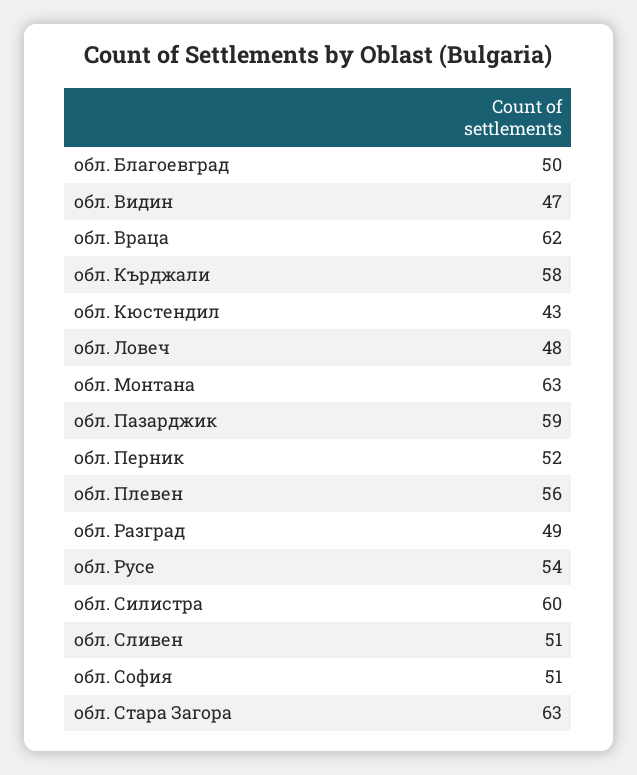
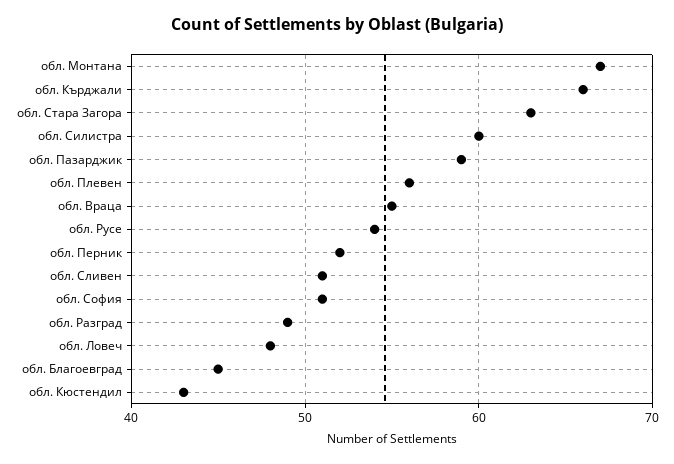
обл. Благоевград: 50 -> 45
обл. Видин: 47 -> none
обл. Враца: 62 -> 55
обл. Кърджали: 58 -> 66
обл. Монтана: 63 -> 67

